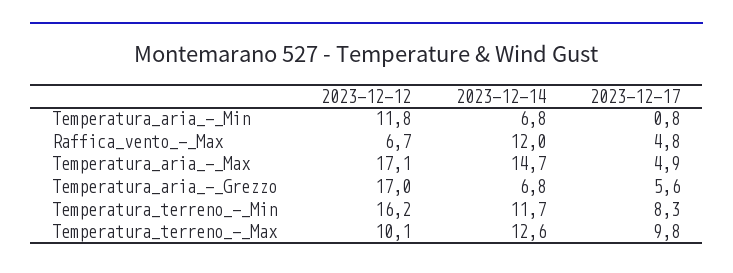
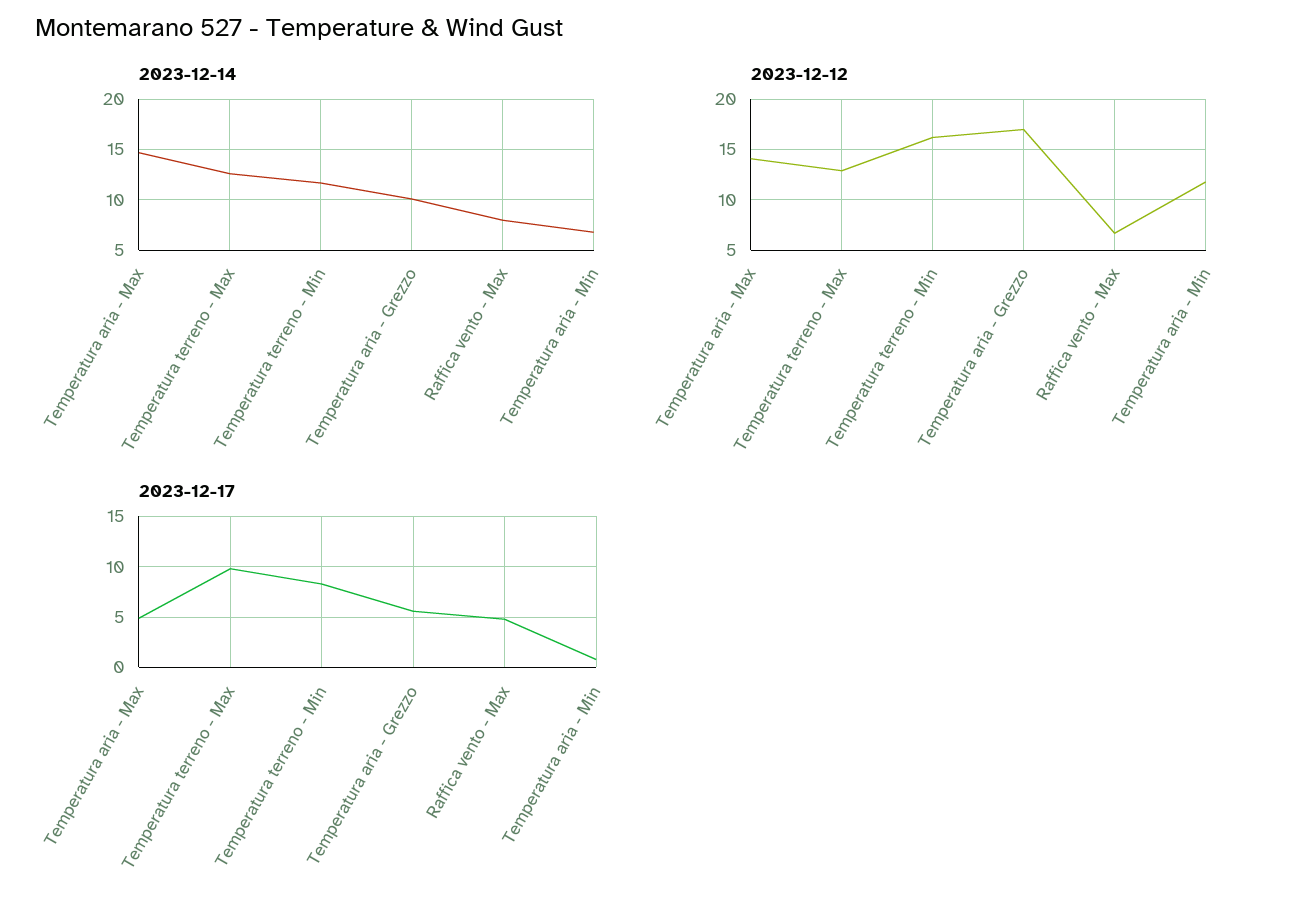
2023-12-14, Raffica_vento_-_Max: 12 -> 8
2023-12-12, Temperatura_aria_-_Max: 17.1 -> 14
2023-12-14, Temperatura_aria_-_Grezzo: 6.8 -> 10
2023-12-12, Temperatura_terreno_-_Max: 10.1 -> 13

